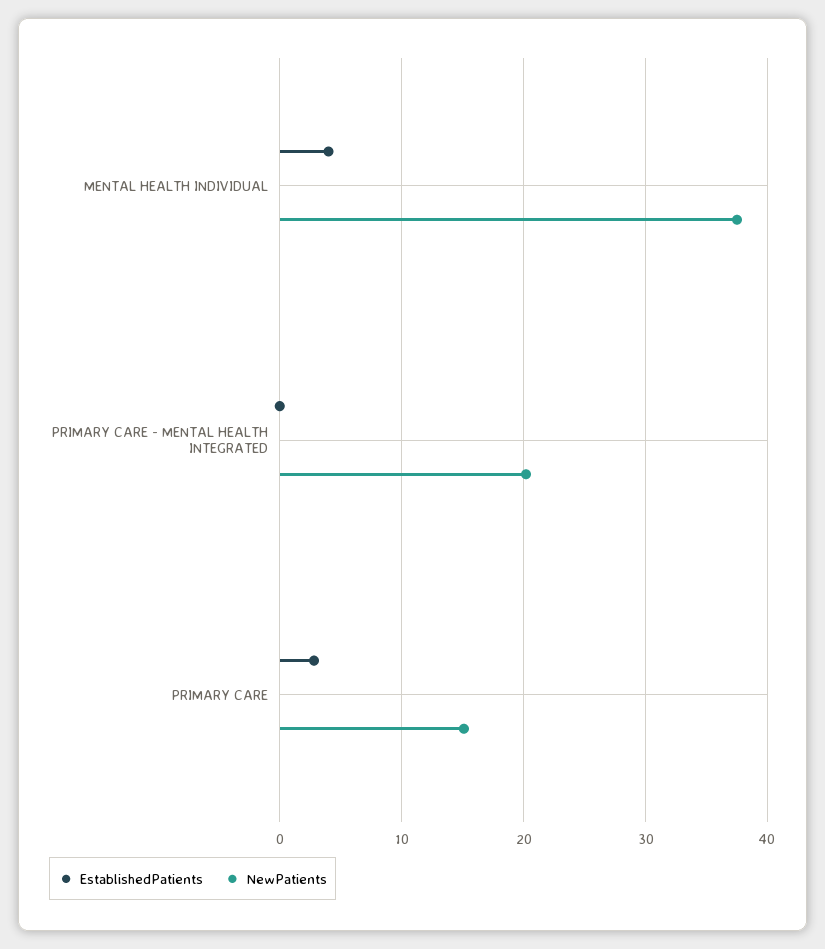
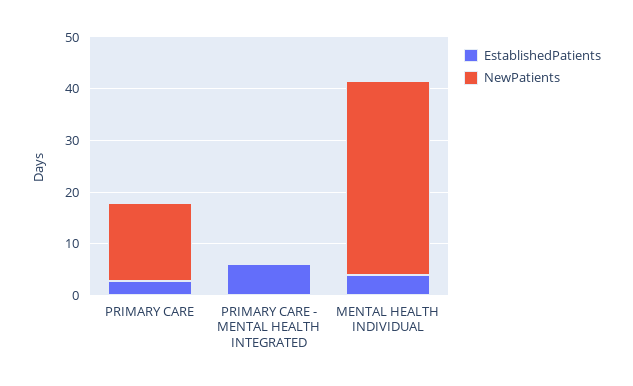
EstablishedPatients, PRIMARY CARE - MENTAL HEALTH INTEGRATED: 0 -> 6
NewPatients, PRIMARY CARE - MENTAL HEALTH INTEGRATED: 20 -> 0

